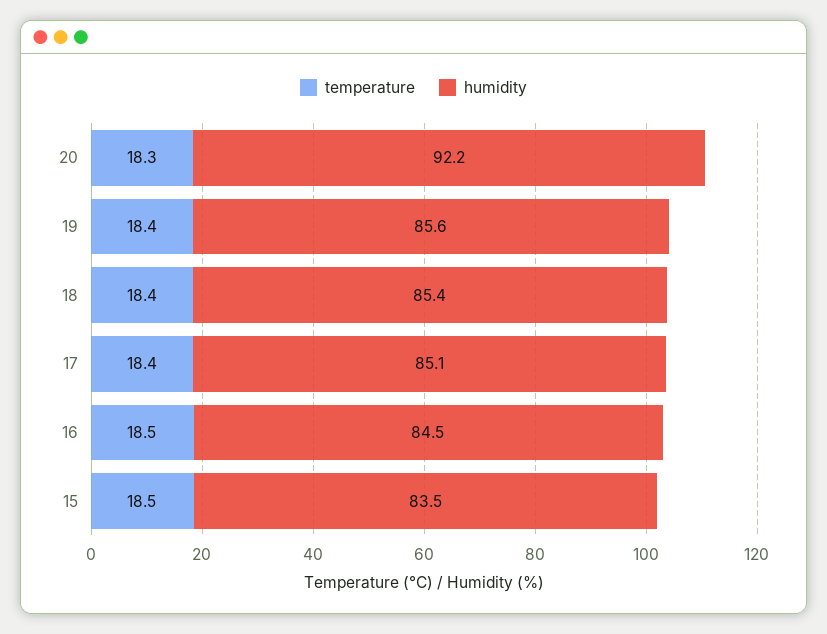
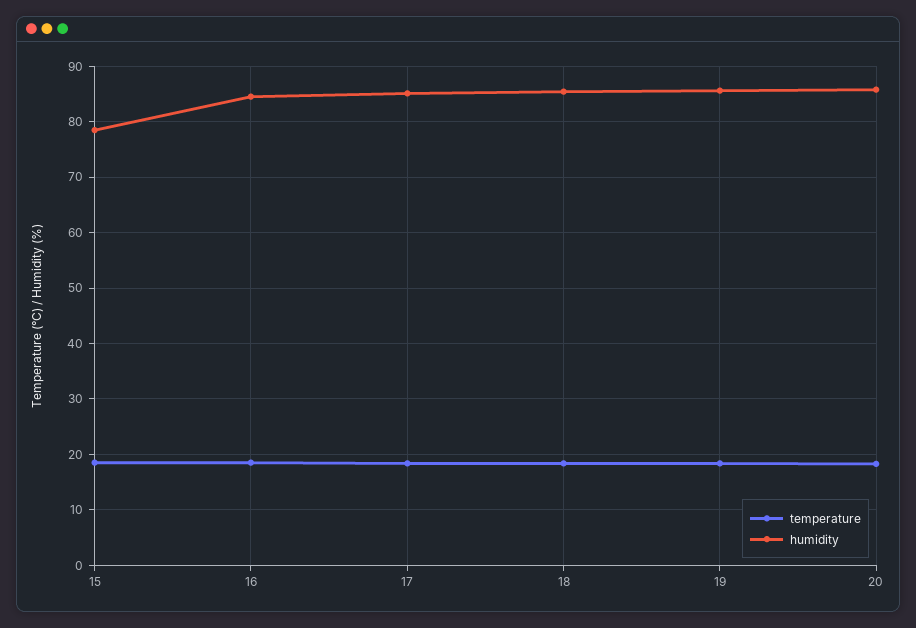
humidity, 20: 92.2 -> 86
humidity, 15: 83.5 -> 78

